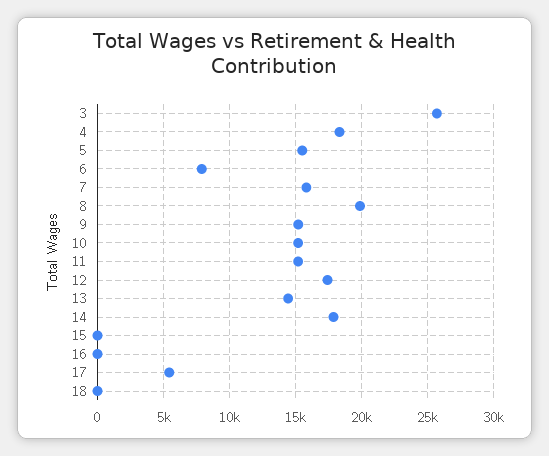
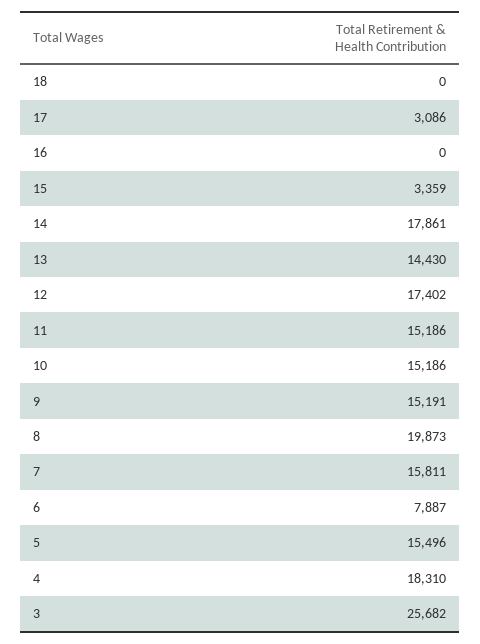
15: 0 -> 3359
17: 5500 -> 3086

